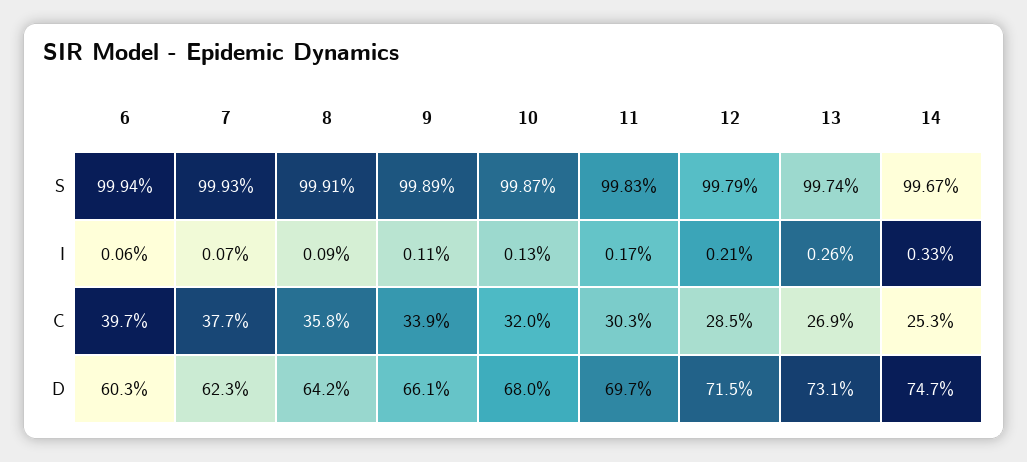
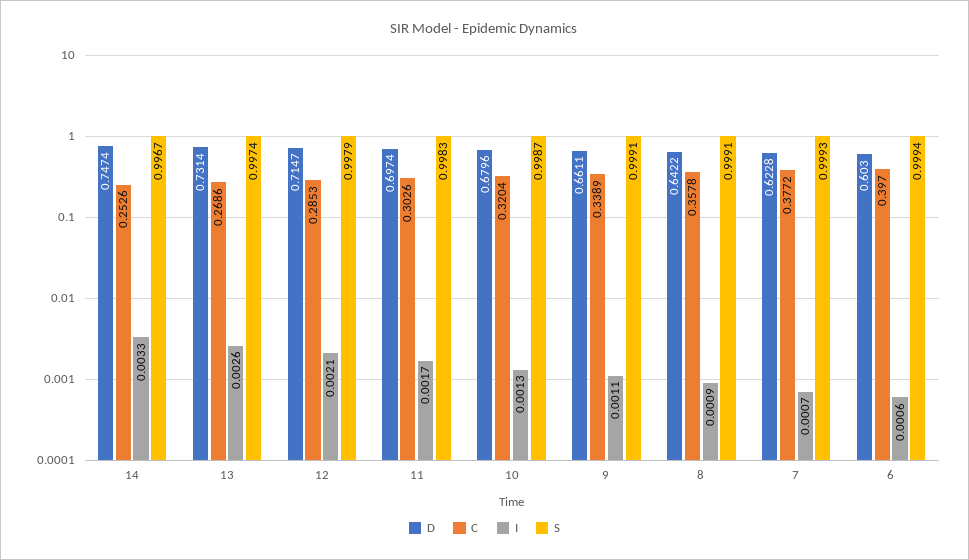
S, 9: 0.9989 -> 0.9991

